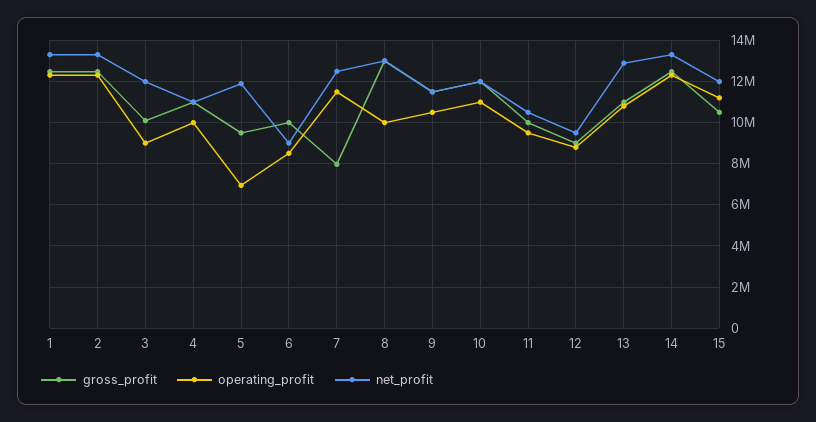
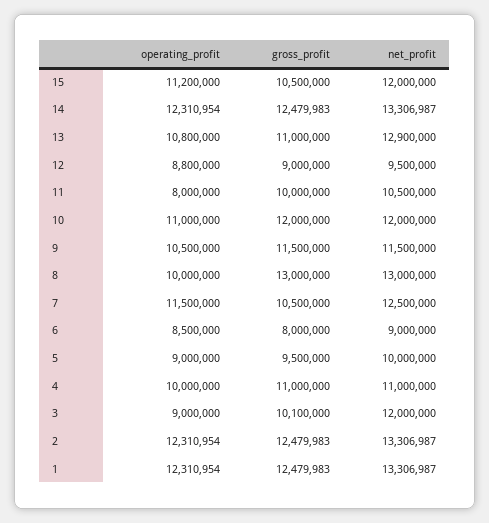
operating_profit, 5: 7000000 -> 9000000
net_profit, 5: 12000000 -> 10000000
gross_profit, 6: 10000000 -> 8000000
gross_profit, 7: 8000000 -> 10500000
operating_profit, 11: 9500000 -> 8000000

